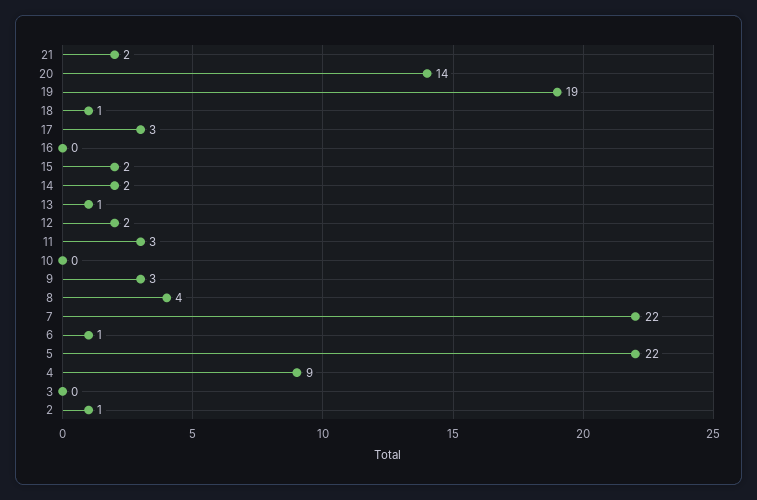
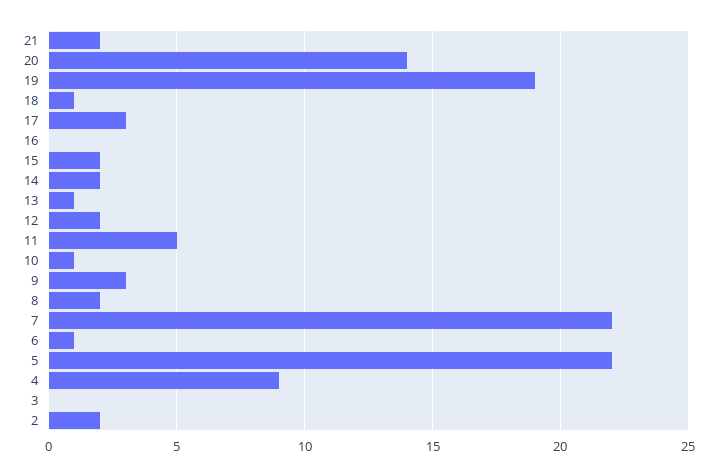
11: 3 -> 5
10: 0 -> 1
8: 4 -> 2
2: 1 -> 2

